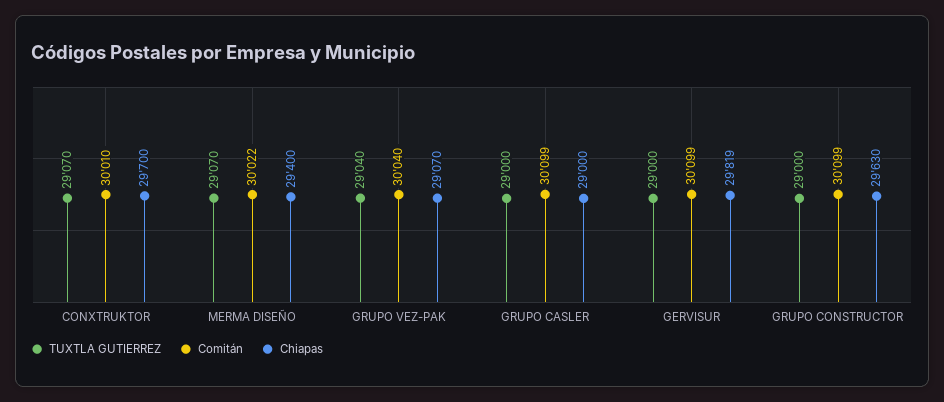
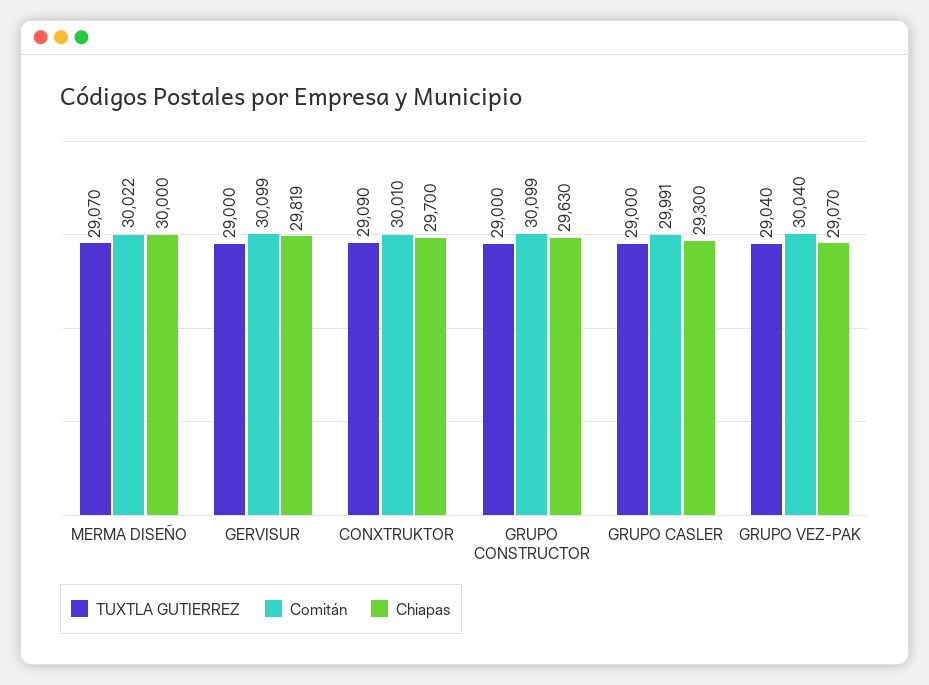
TUXTLA GUTIERREZ, CONXTRUKTOR: 29070 -> 29090
Chiapas, MERMA DISEÑO: 29400 -> 30000
Comitán, GRUPO CASLER: 30099 -> 29991
Chiapas, GRUPO CASLER: 29000 -> 29300

